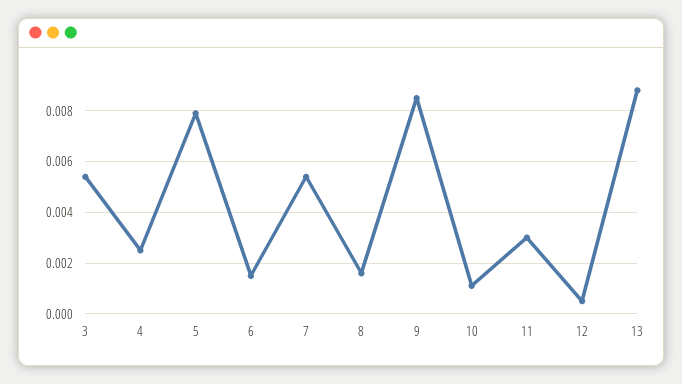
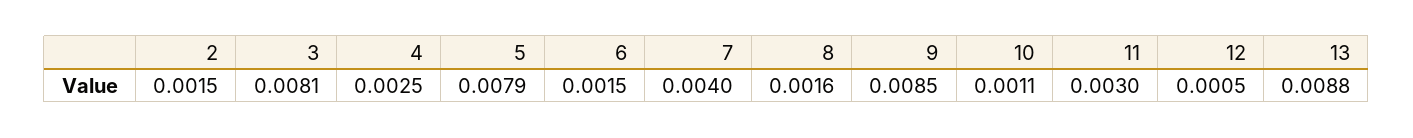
3: 0.0055 -> 0.0081
7: 0.0055 -> 0.004
2: none -> 0.0015

